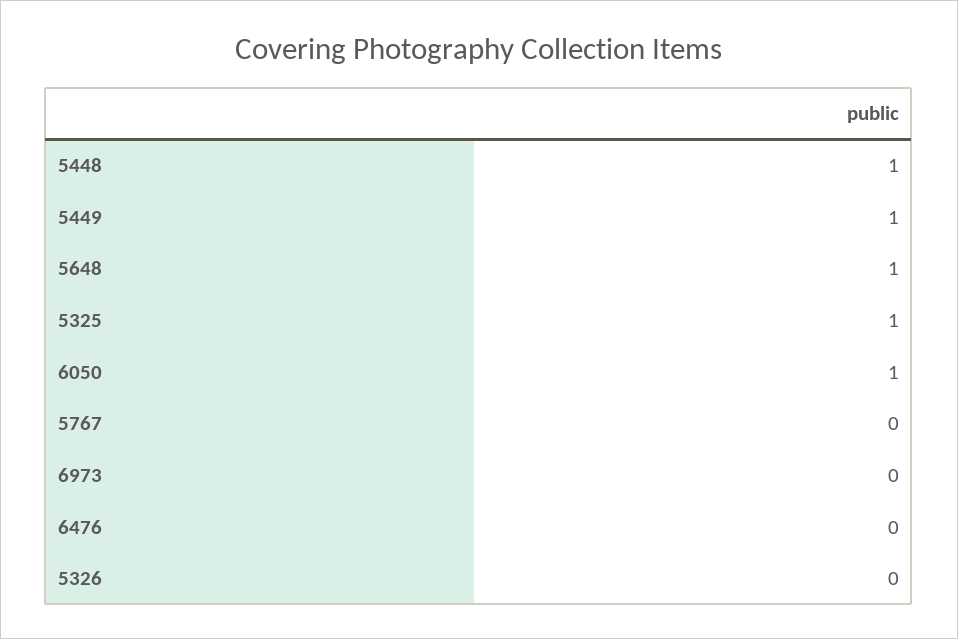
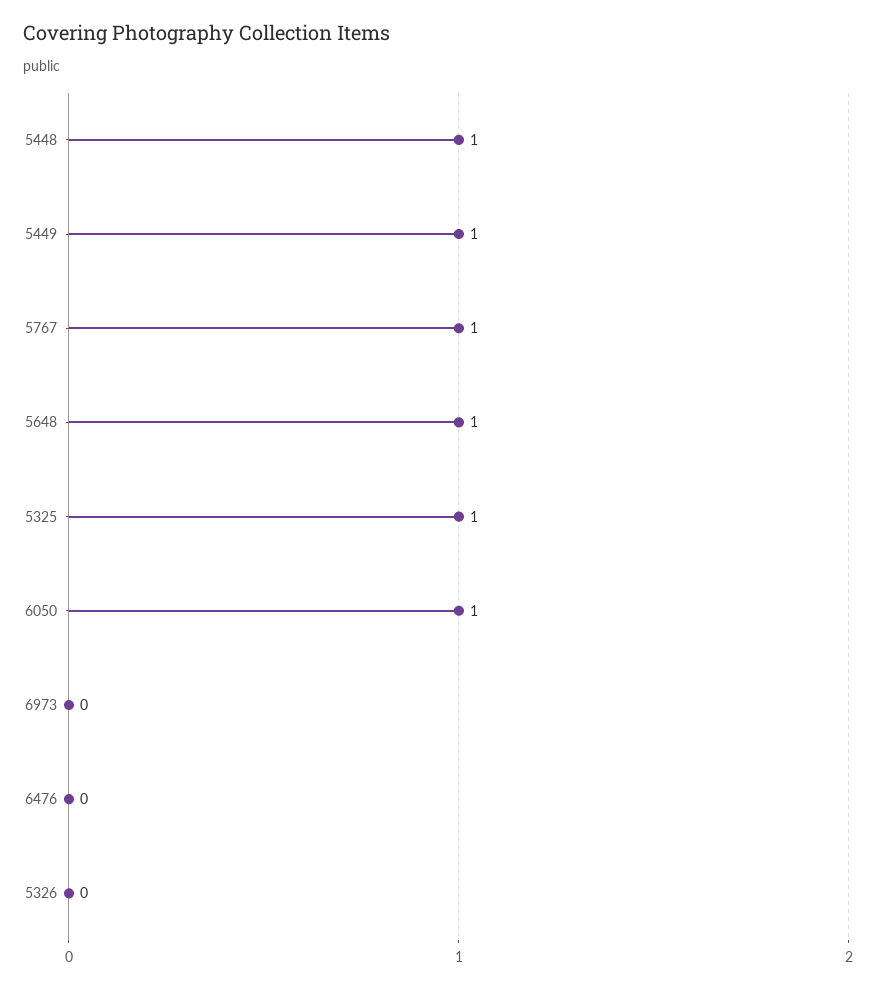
5767: 0 -> 1

